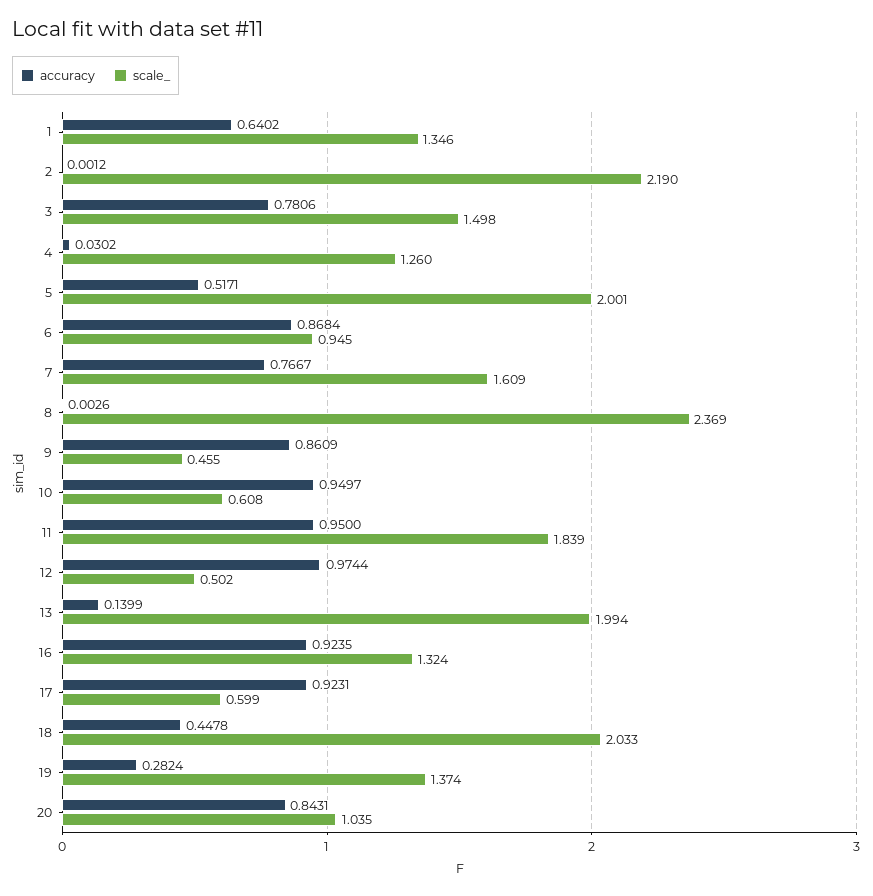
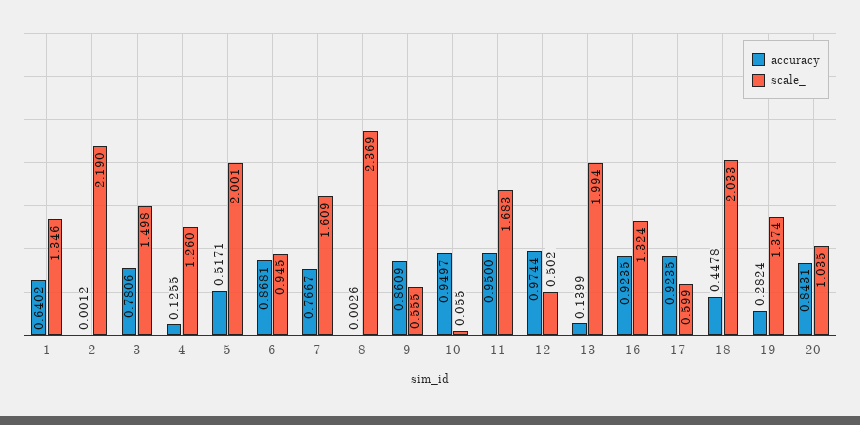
accuracy, 4: 0.0302 -> 0.1255
accuracy, 6: 0.8684 -> 0.8681
scale_, 9: 0.455 -> 0.555
scale_, 10: 0.608 -> 0.055
scale_, 11: 1.839 -> 1.683
accuracy, 17: 0.9231 -> 0.9235

